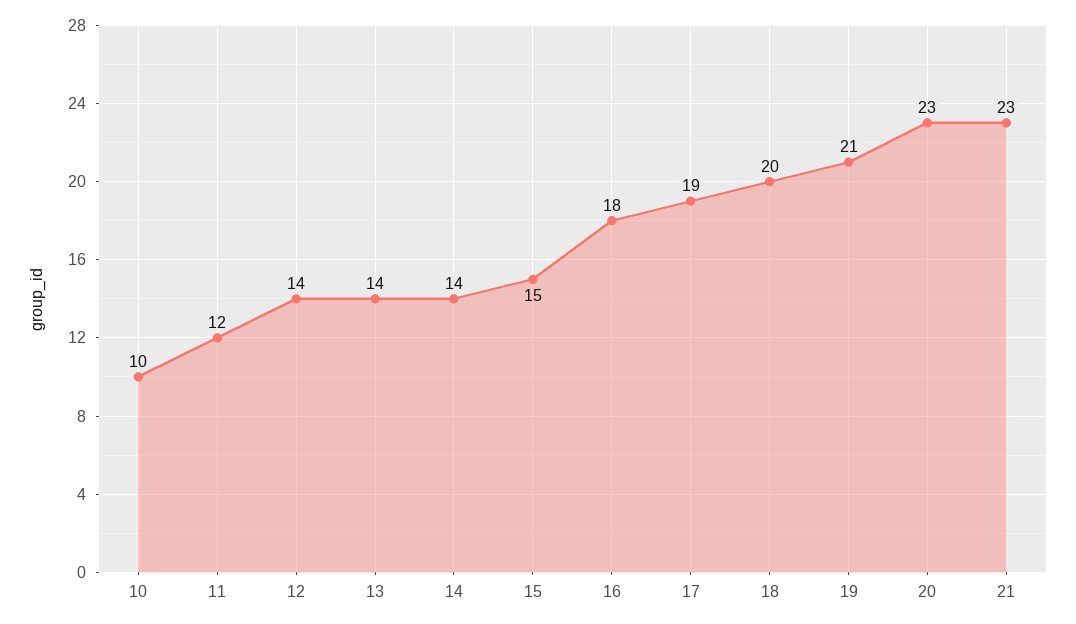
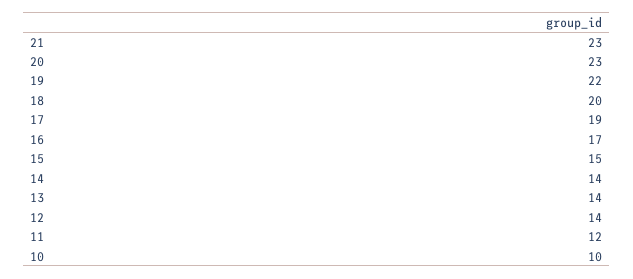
16: 18 -> 17
19: 21 -> 22

